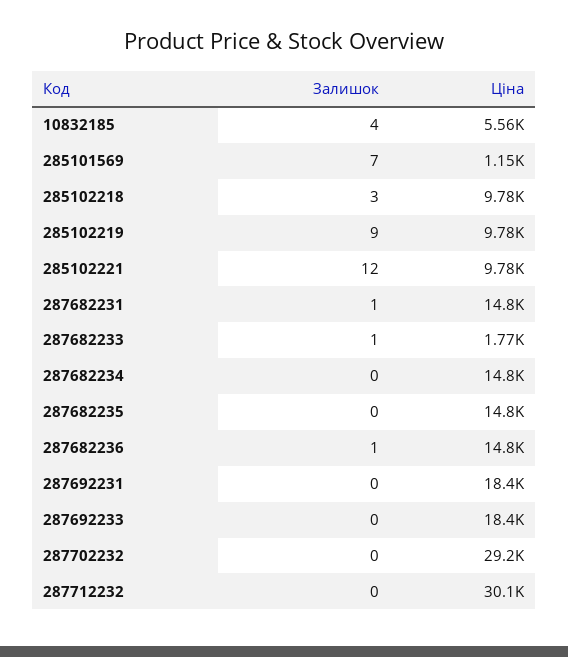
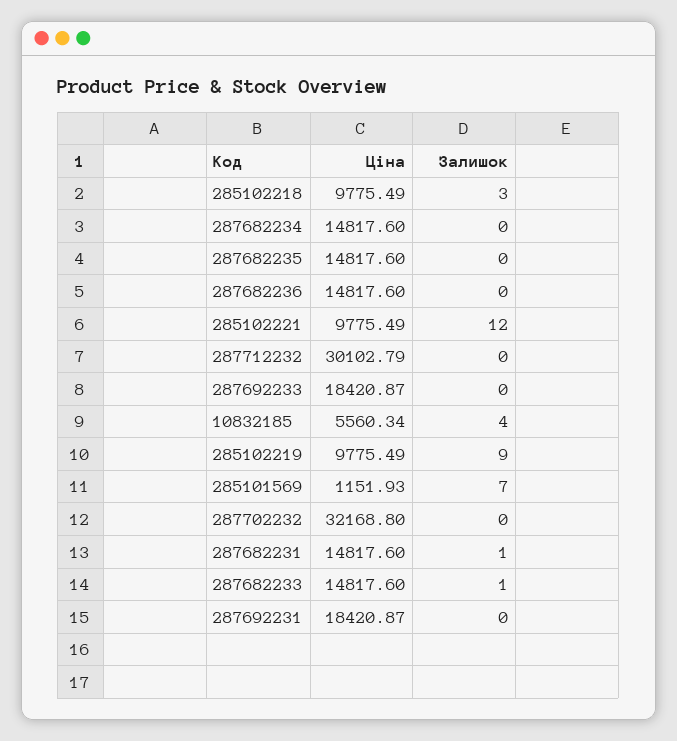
Ціна, 287682233: 1770 -> 14817.6
Залишок, 287682236: 1 -> 0
Ціна, 287702232: 29200 -> 32168.8

